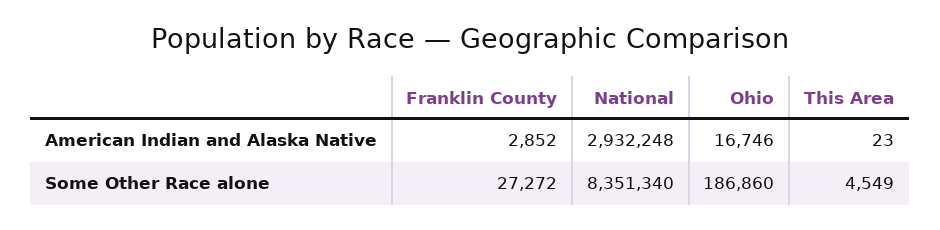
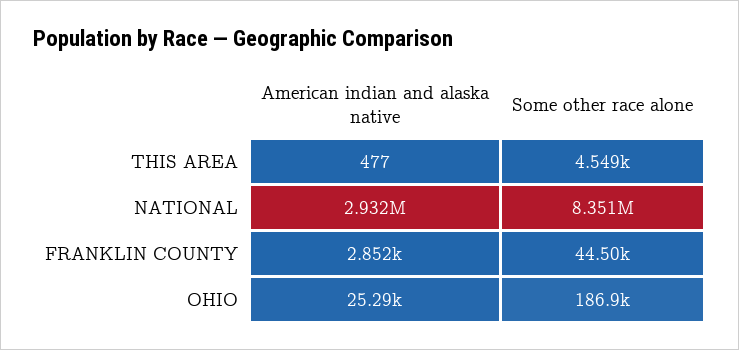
Ohio, American Indian and Alaska Native: 16746 -> 25290
This Area, American Indian and Alaska Native: 23 -> 477
Franklin County, Some Other Race alone: 27272 -> 44500

